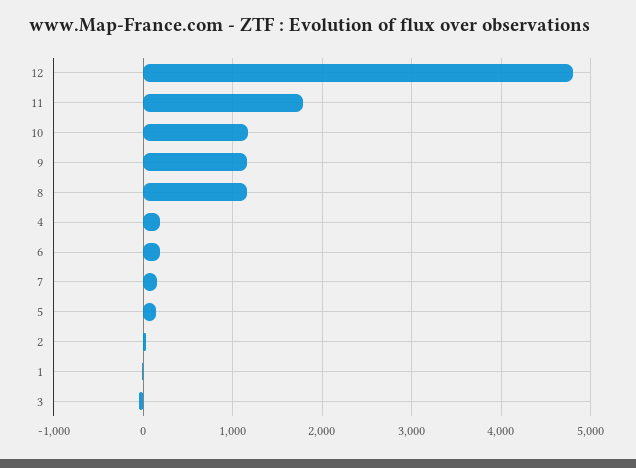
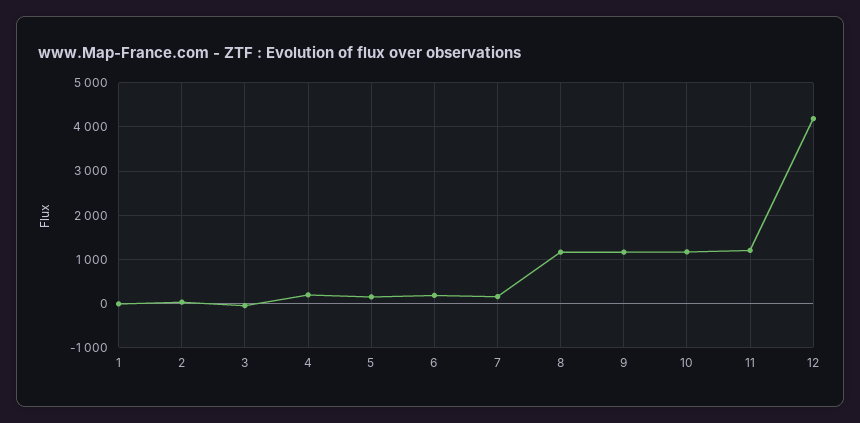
12: 4800 -> 4200
11: 1800 -> 1200

